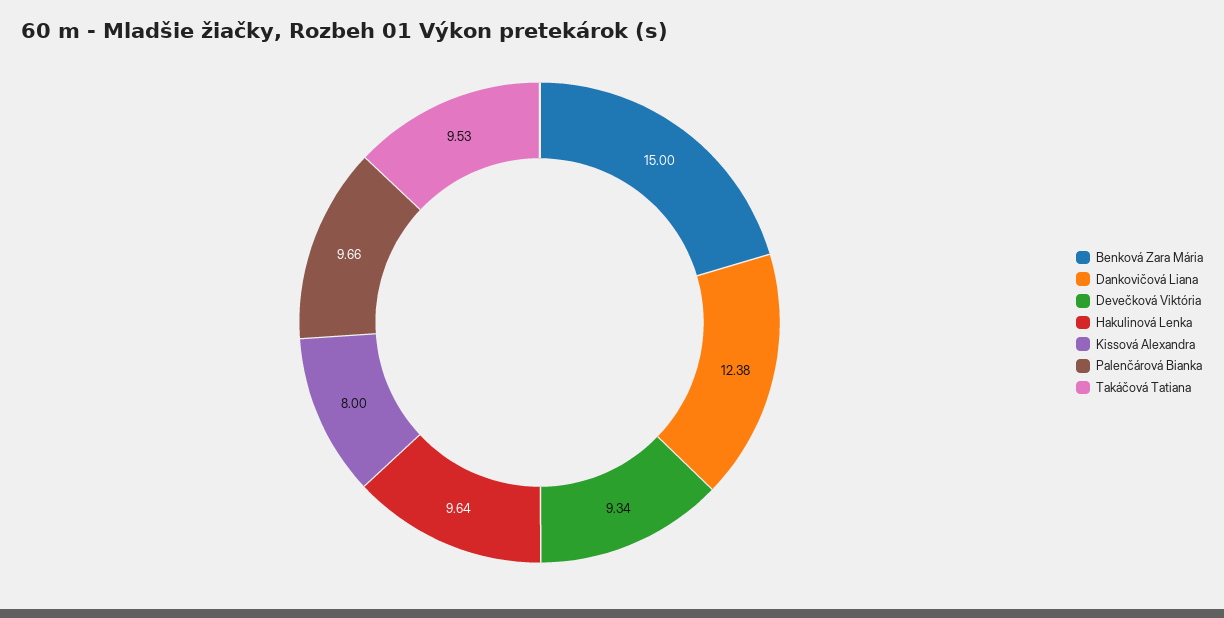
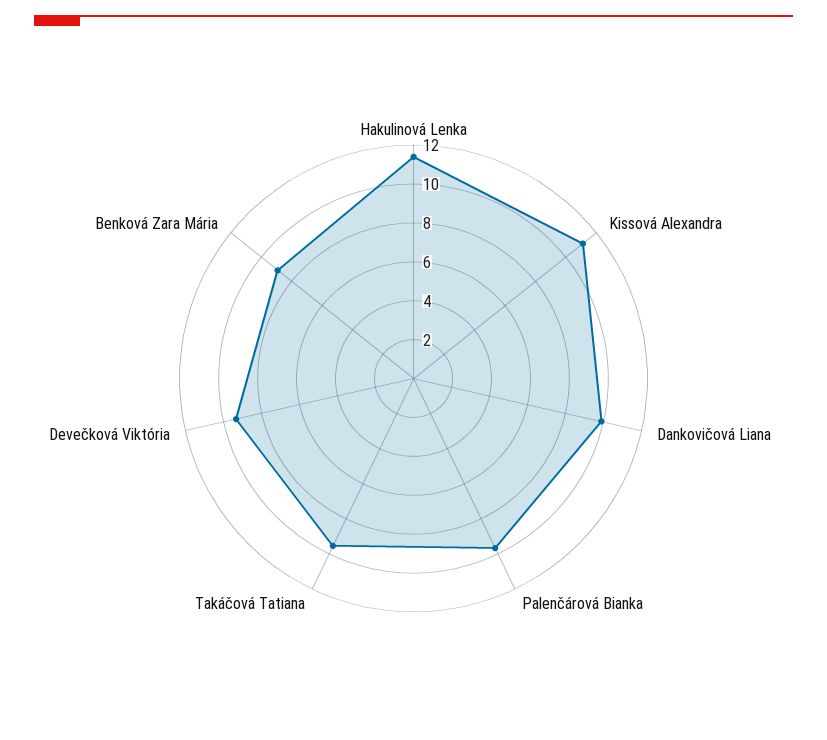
Benková Zara Mária: 15 -> 9
Dankovičová Liana: 12.38 -> 10
Hakulinová Lenka: 9.64 -> 11.5
Kissová Alexandra: 8 -> 11

